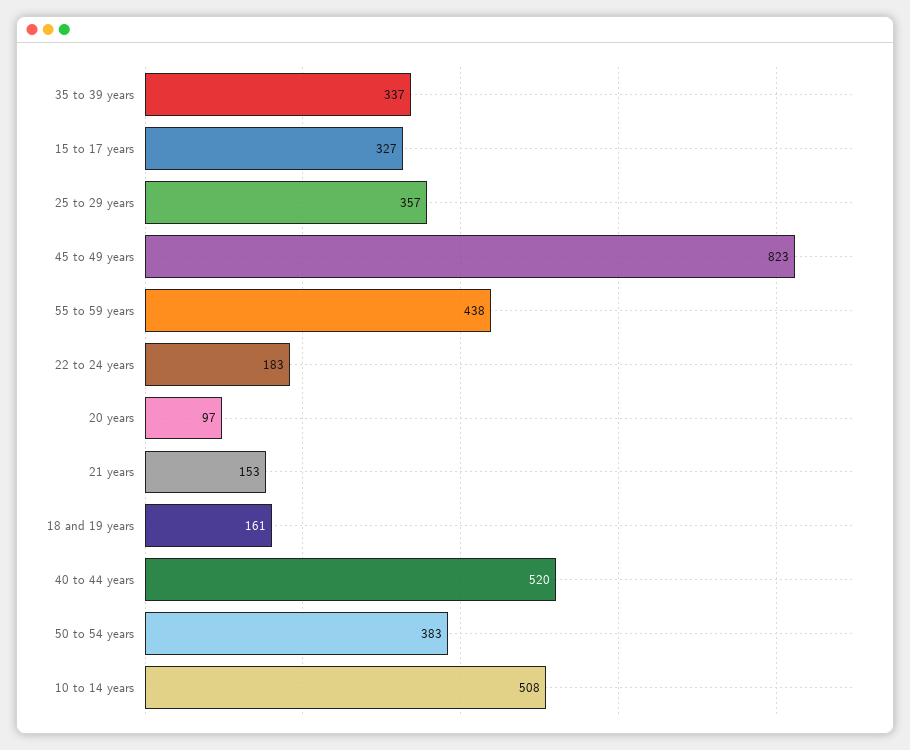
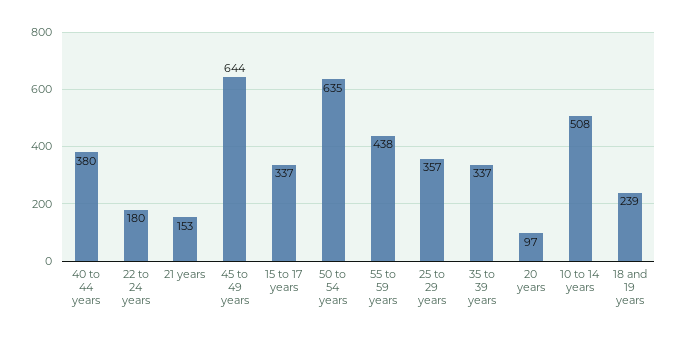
15 to 17 years: 327 -> 337
45 to 49 years: 823 -> 644
22 to 24 years: 183 -> 180
18 and 19 years: 161 -> 239
40 to 44 years: 520 -> 380
50 to 54 years: 383 -> 635

